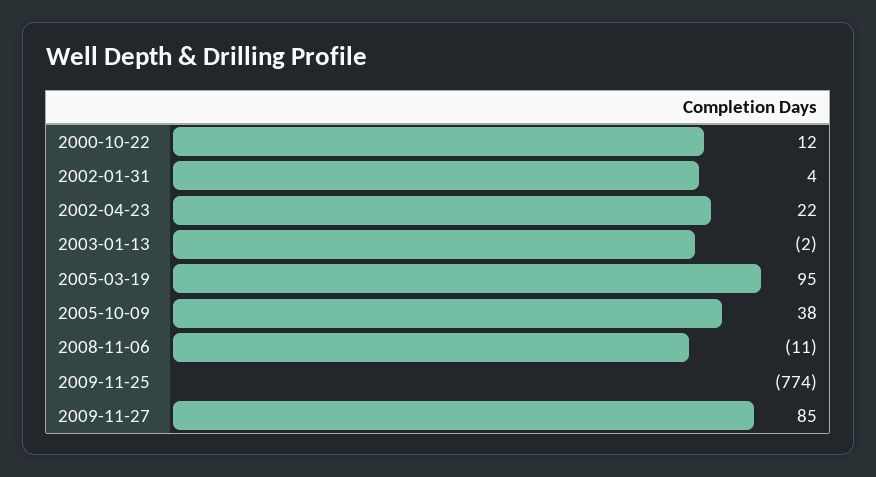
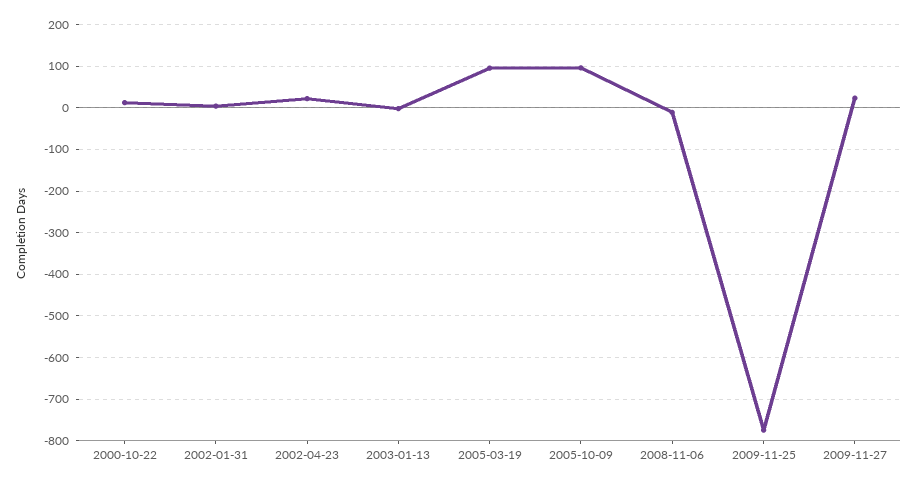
2005-10-09: 38 -> 100
2009-11-27: 85 -> 20

